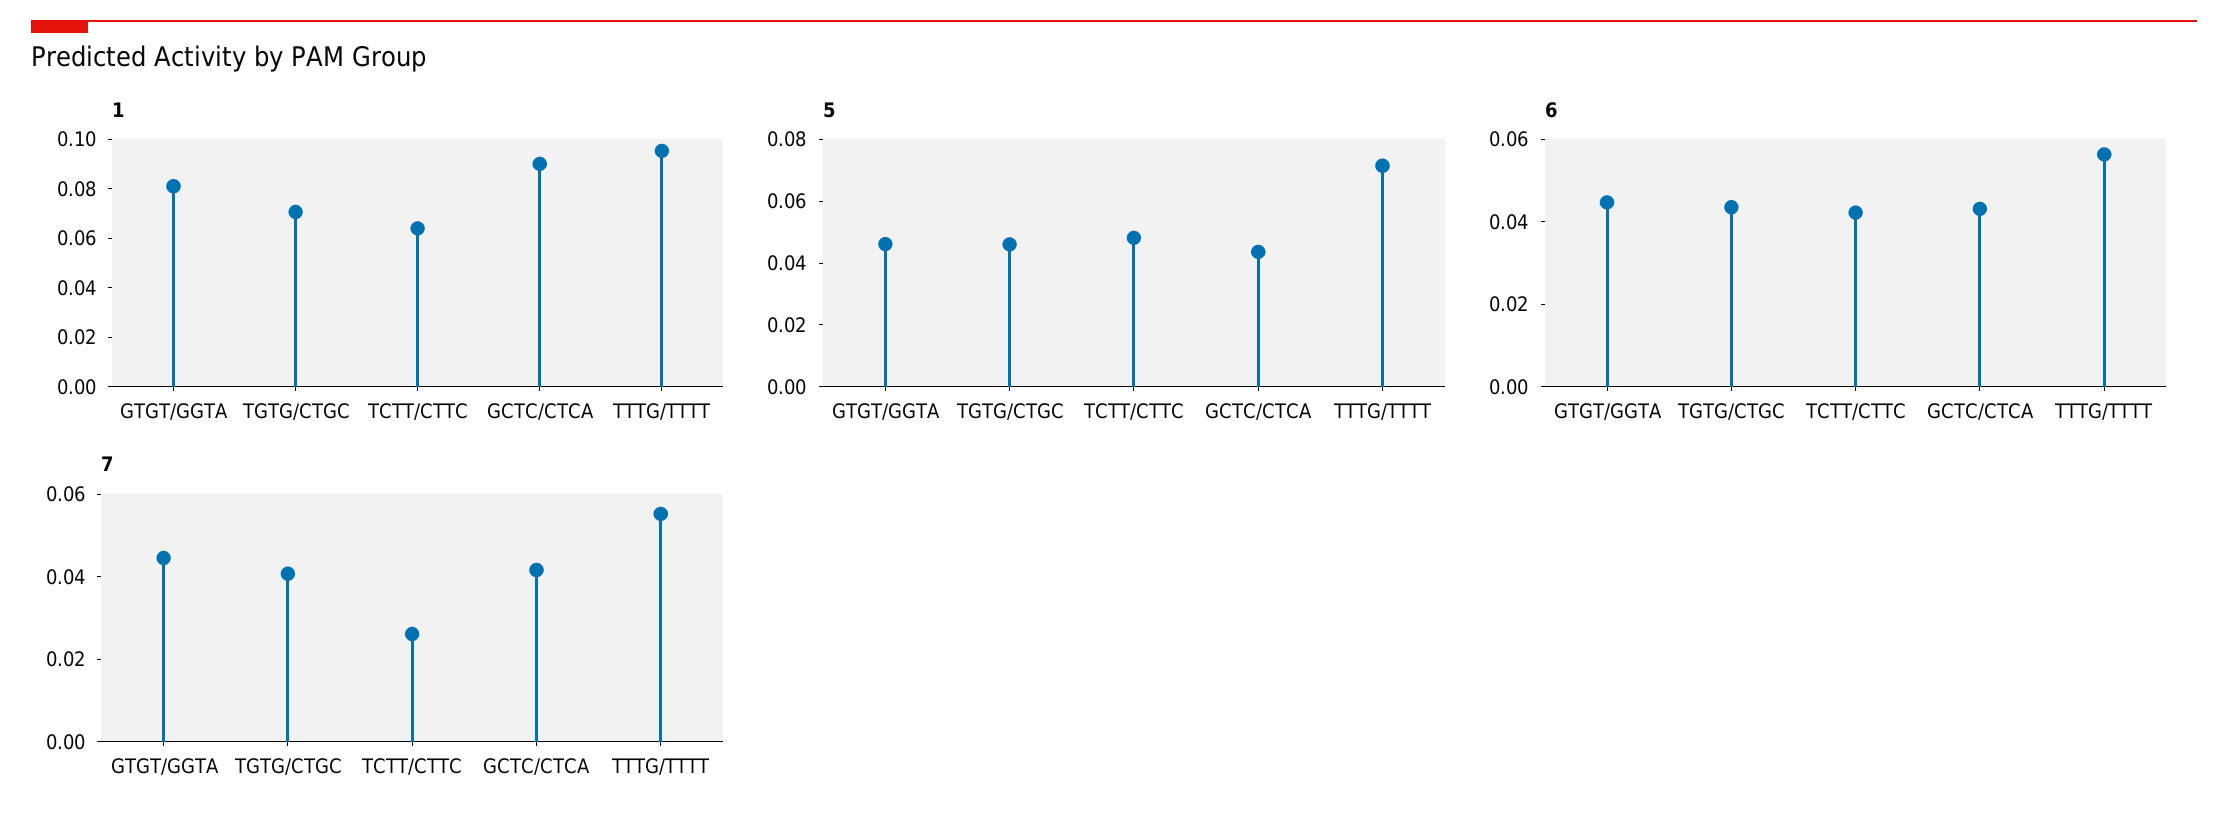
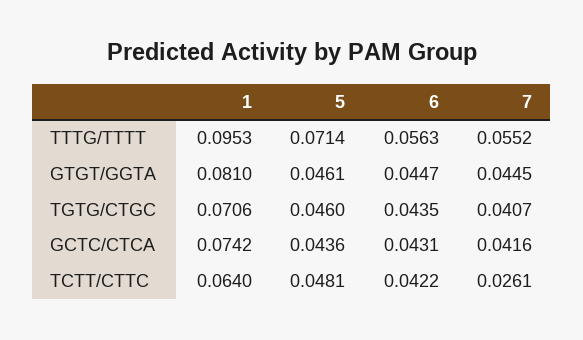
1, GCTC/CTCA: 0.09 -> 0.0742

